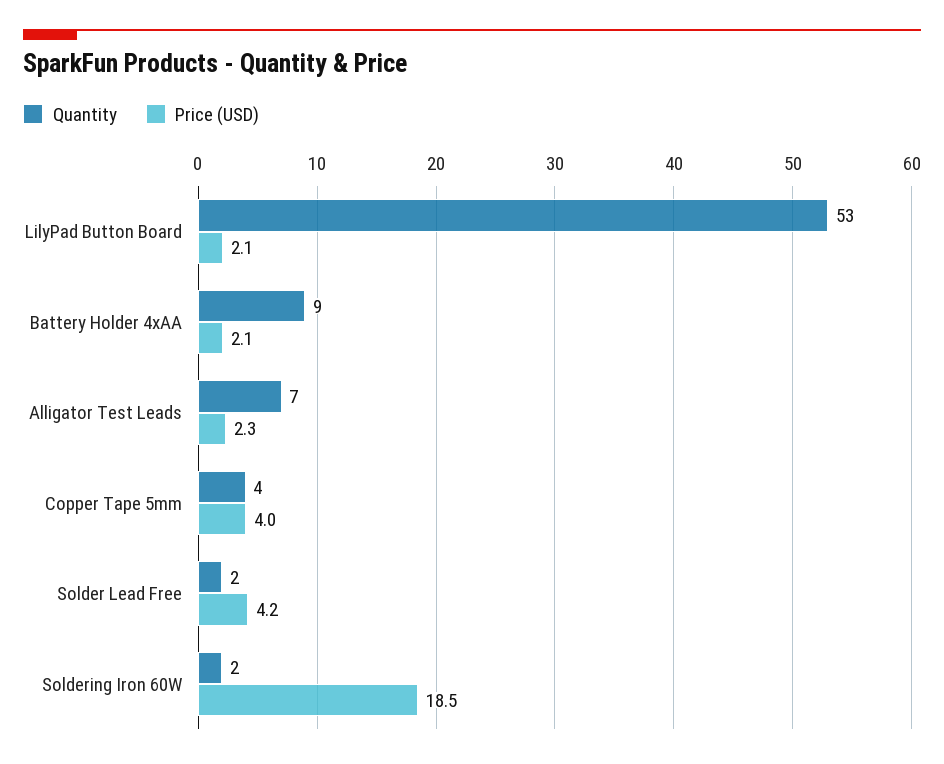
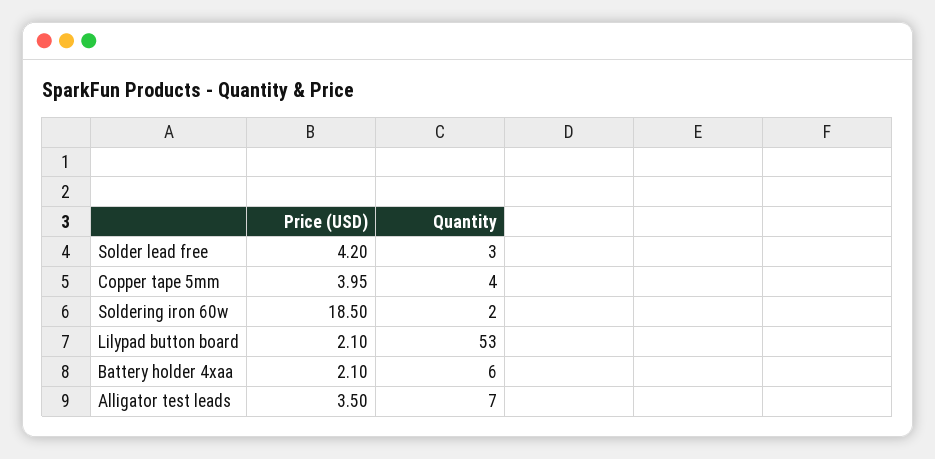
Quantity, Battery Holder 4xAA: 9 -> 6
Price (USD), Alligator Test Leads: 2.3 -> 3.5
Quantity, Solder Lead Free: 2 -> 3

